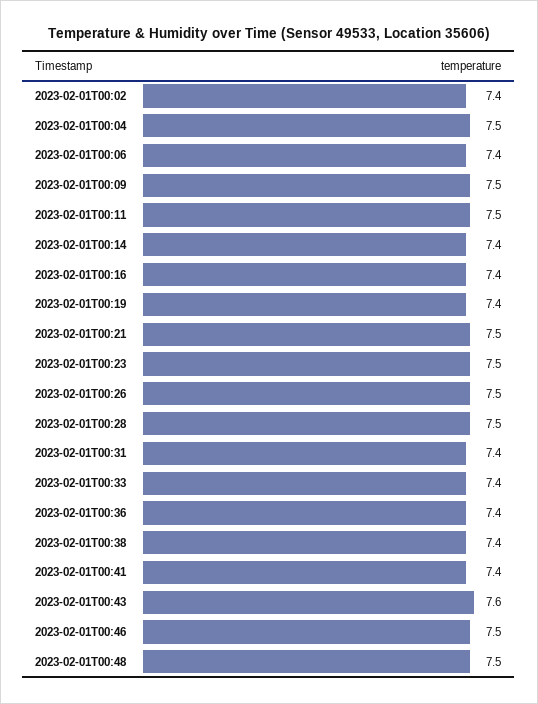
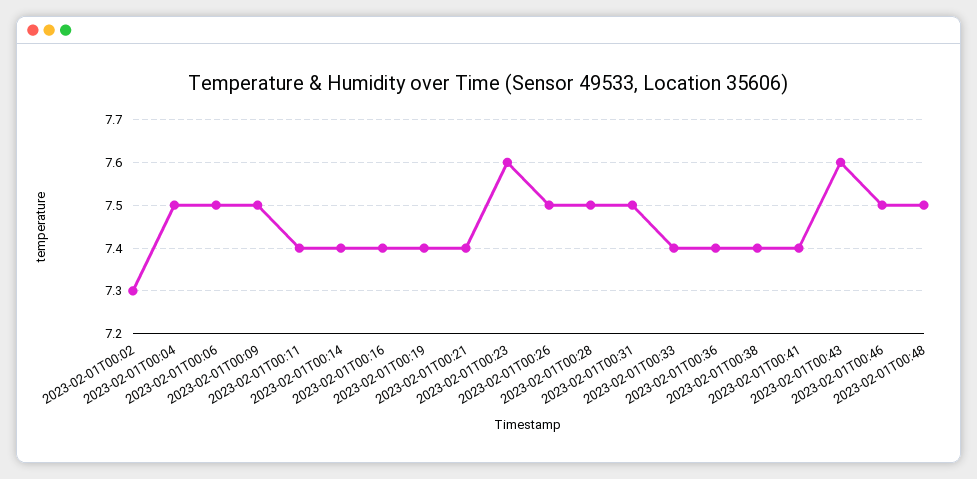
2023-02-01T00:02: 7.4 -> 7.3
2023-02-01T00:06: 7.4 -> 7.5
2023-02-01T00:11: 7.5 -> 7.4
2023-02-01T00:21: 7.5 -> 7.4
2023-02-01T00:23: 7.5 -> 7.6
2023-02-01T00:31: 7.4 -> 7.5

